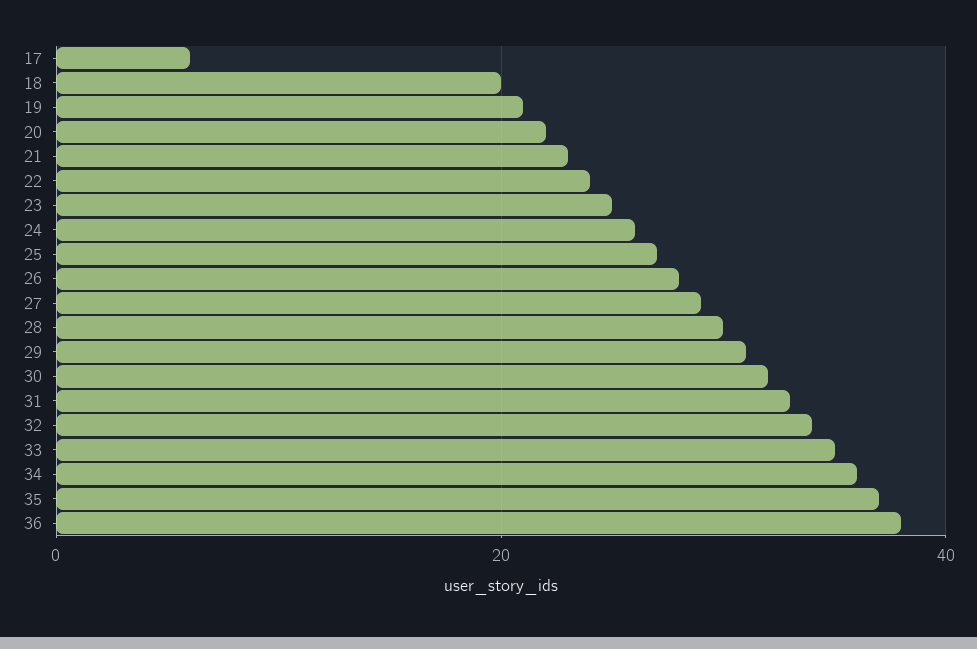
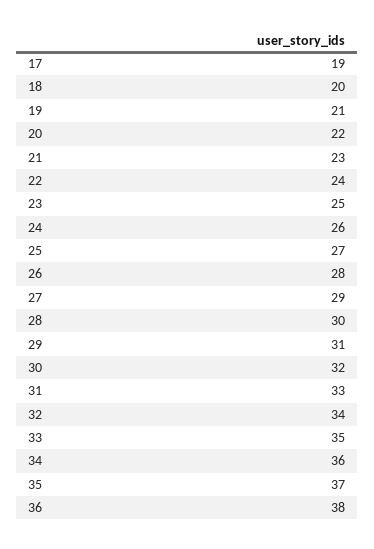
17: 5 -> 19

